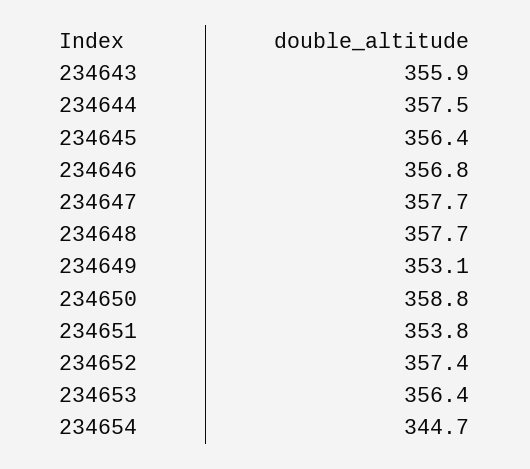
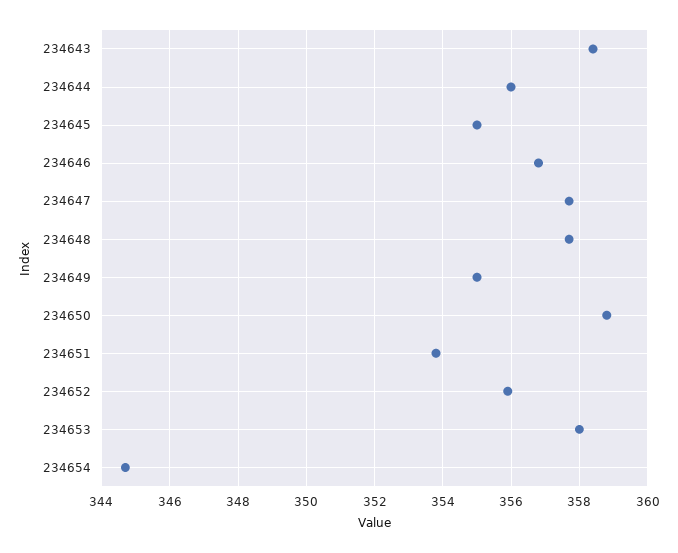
234643: 355.9 -> 358.5
234644: 357.5 -> 356
234645: 356.4 -> 355
234649: 353.1 -> 355
234652: 357.4 -> 356
234653: 356.4 -> 358

